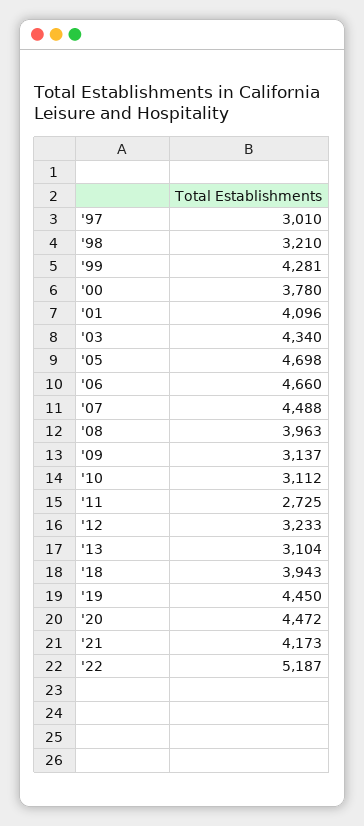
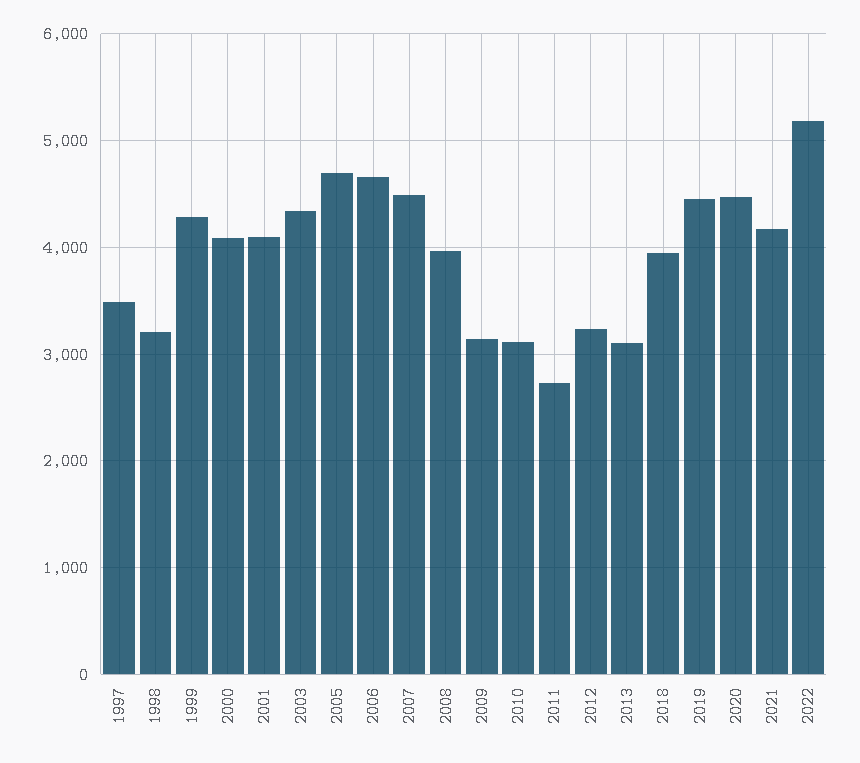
'97: 3010 -> 3500
'00: 3780 -> 4100

